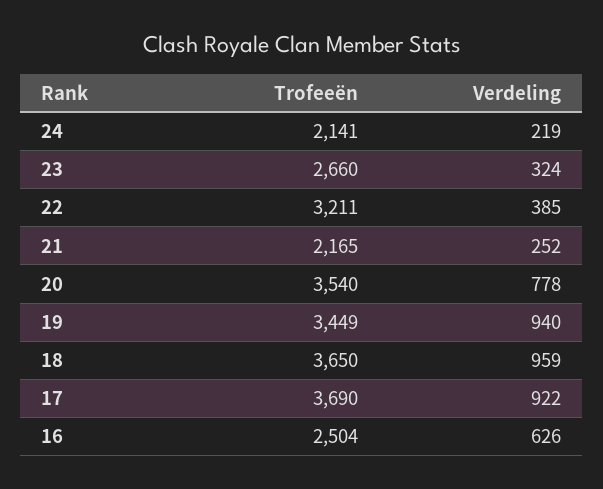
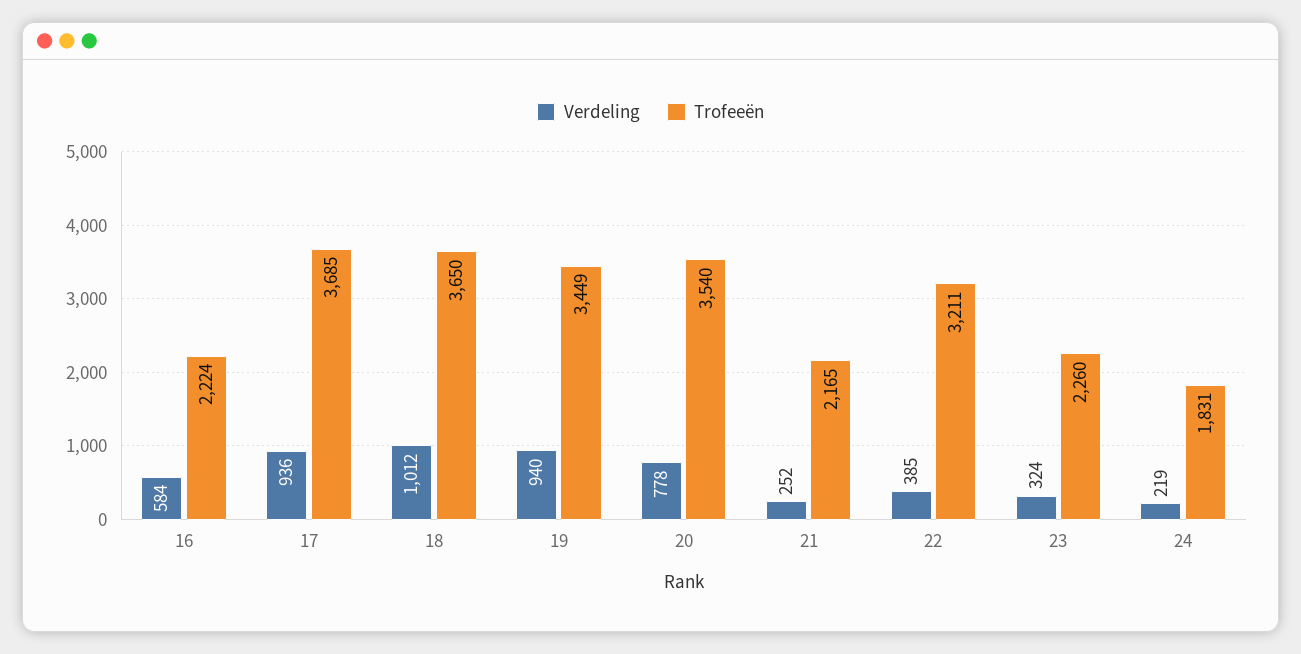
Trofeeën, 24: 2141 -> 1831
Trofeeën, 23: 2660 -> 2260
Verdeling, 18: 959 -> 1012
Trofeeën, 17: 3690 -> 3685
Verdeling, 17: 922 -> 936
Trofeeën, 16: 2504 -> 2224
Verdeling, 16: 626 -> 584

